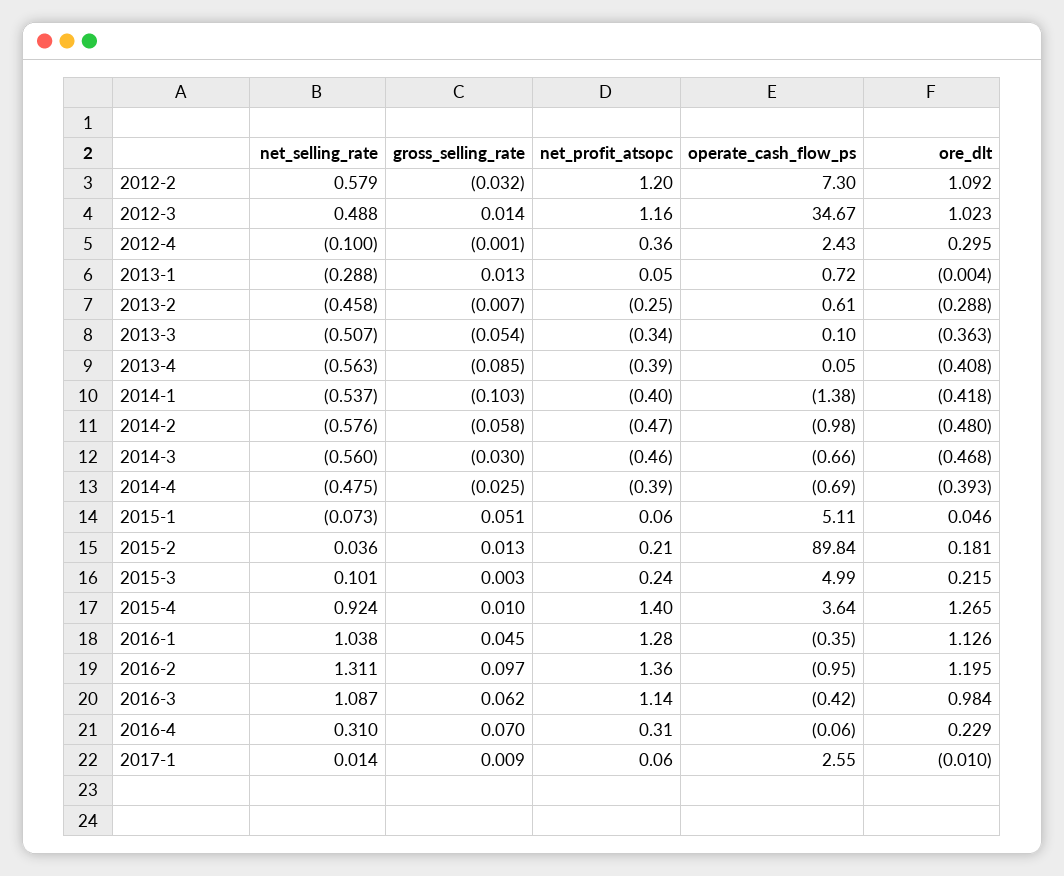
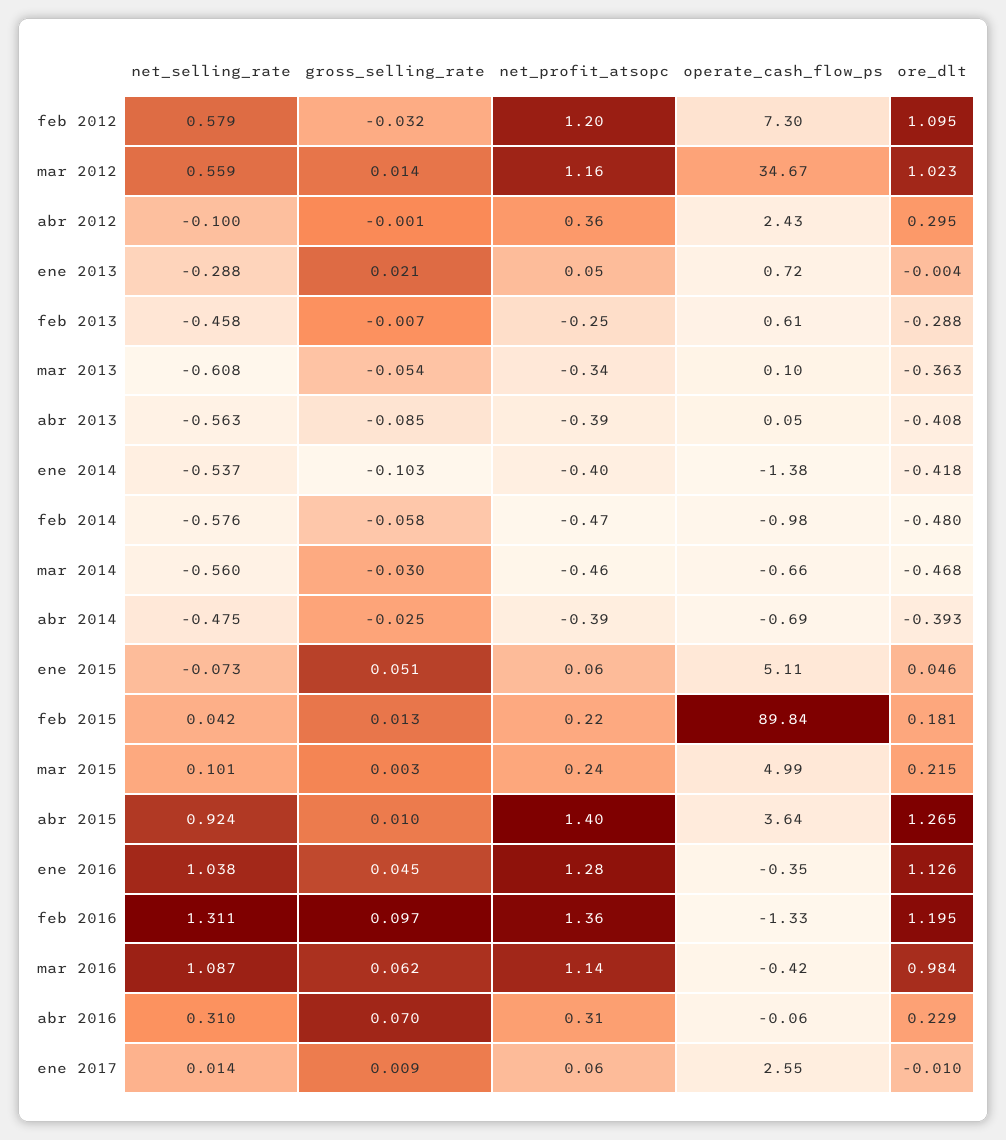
ore_dlt, 2012-2: 1.092 -> 1.095
net_selling_rate, 2012-3: 0.488 -> 0.559
gross_selling_rate, 2013-1: 0.013 -> 0.021
net_selling_rate, 2013-3: -0.507 -> -0.608
net_selling_rate, 2015-2: 0.036 -> 0.042
net_profit_atsopc, 2015-2: 0.21 -> 0.22
operate_cash_flow_ps, 2016-2: -0.95 -> -1.33

